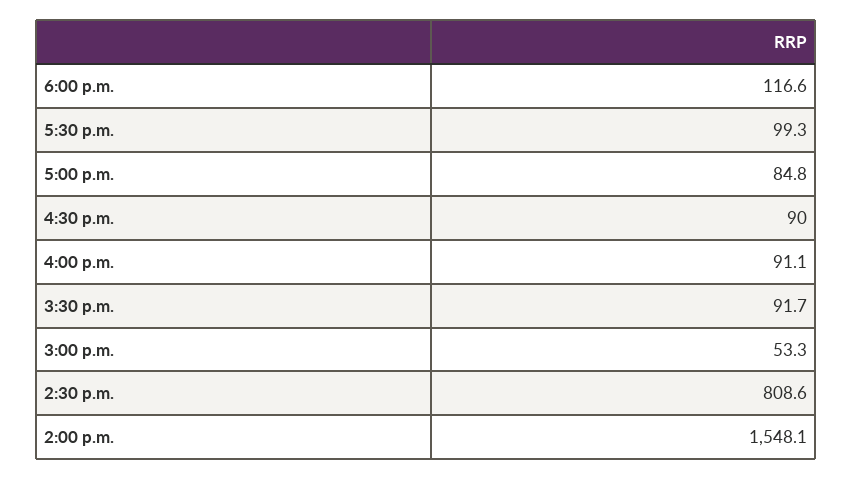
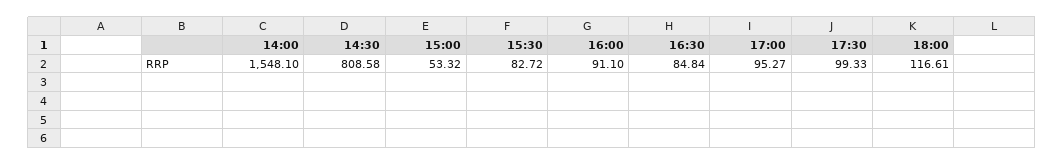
5:00 p.m.: 84.8 -> 95.27
4:30 p.m.: 90 -> 84.84
3:30 p.m.: 91.7 -> 82.72

